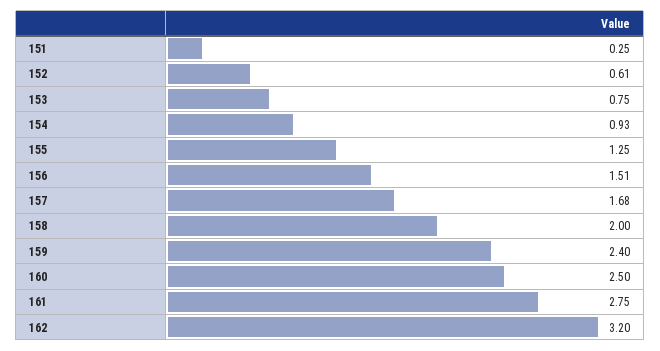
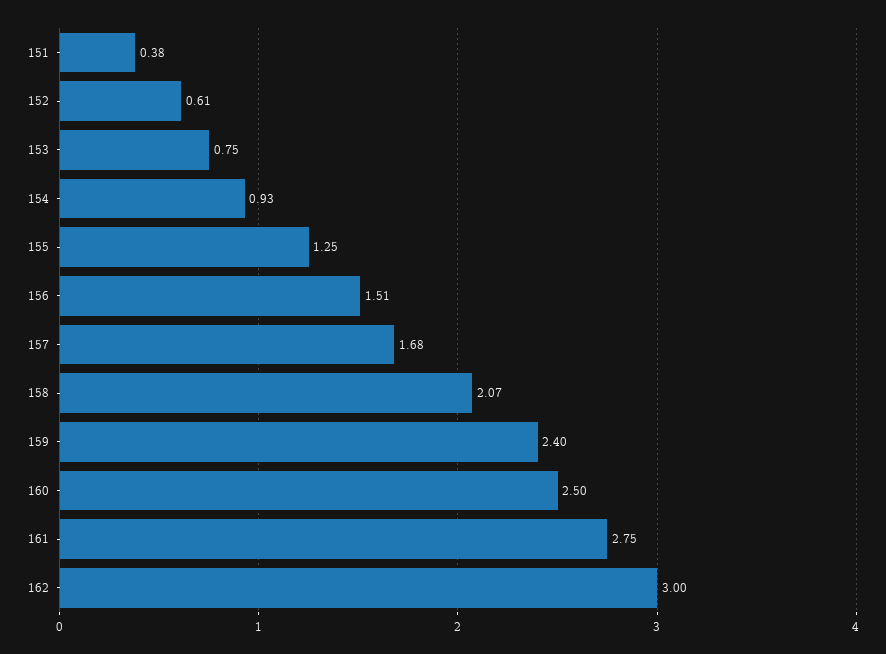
151: 0.25 -> 0.38
158: 2 -> 2.07
162: 3.2 -> 3

